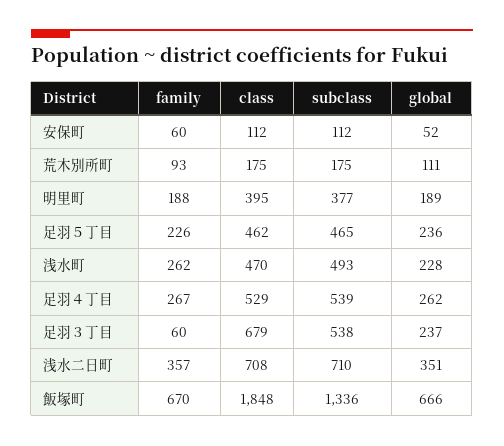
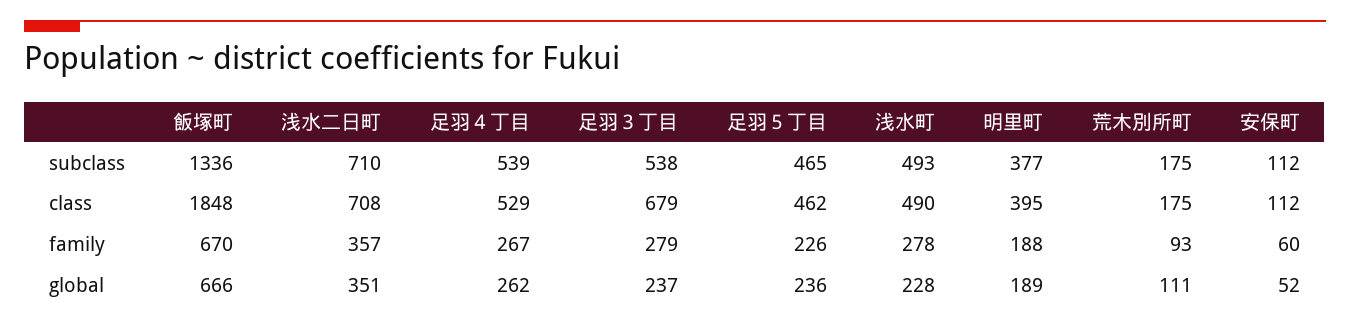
family, 浅水町: 262 -> 278
class, 浅水町: 470 -> 490
family, 足羽３丁目: 60 -> 279

